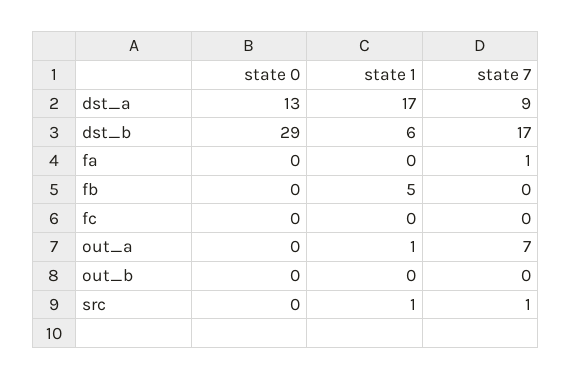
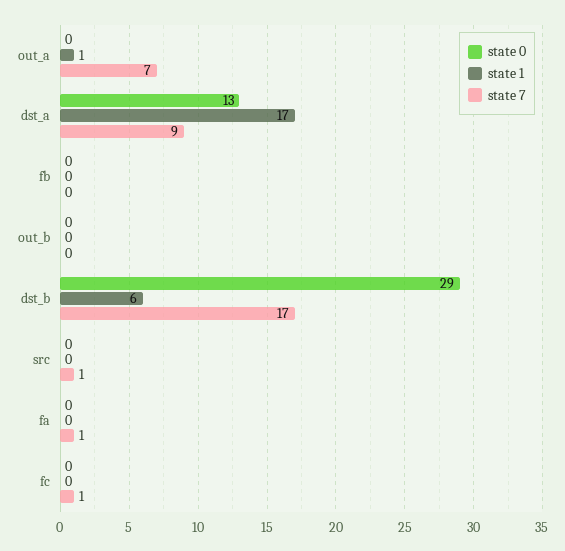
state 1, fb: 5 -> 0
state 7, fc: 0 -> 1
state 1, src: 1 -> 0

